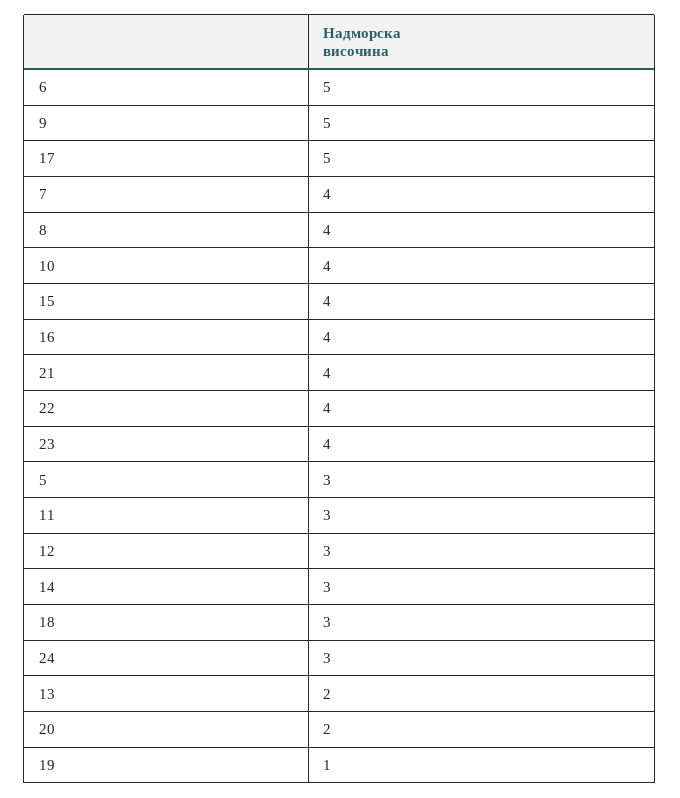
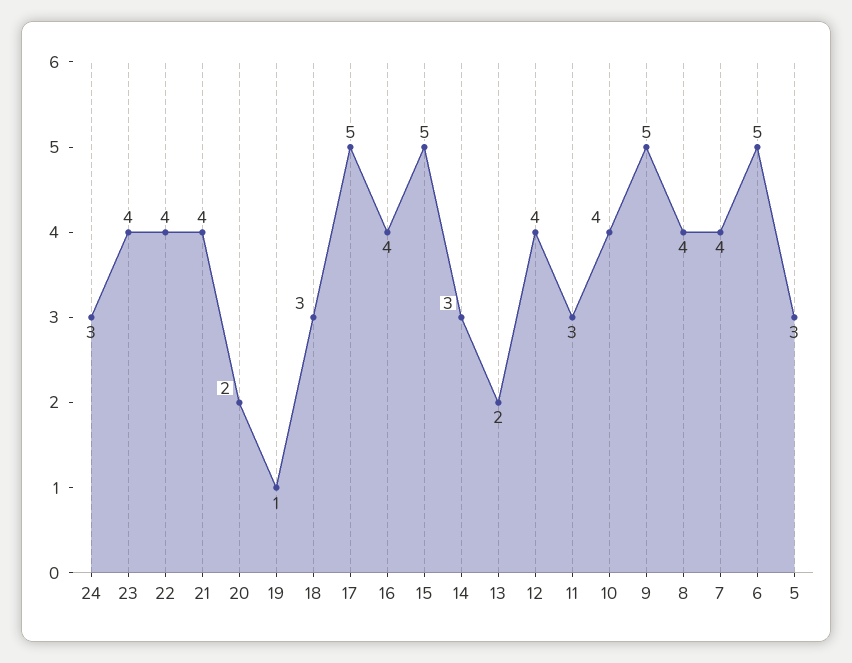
15: 4 -> 5
12: 3 -> 4

